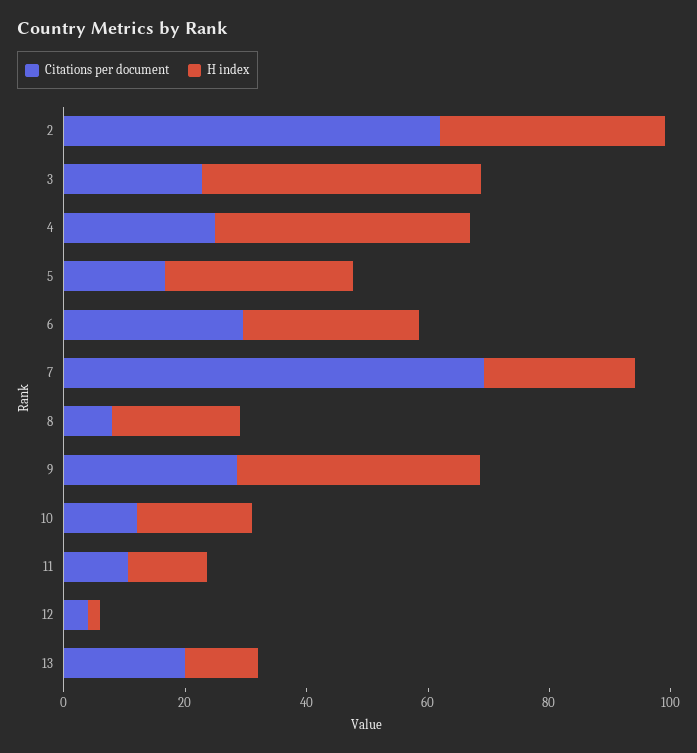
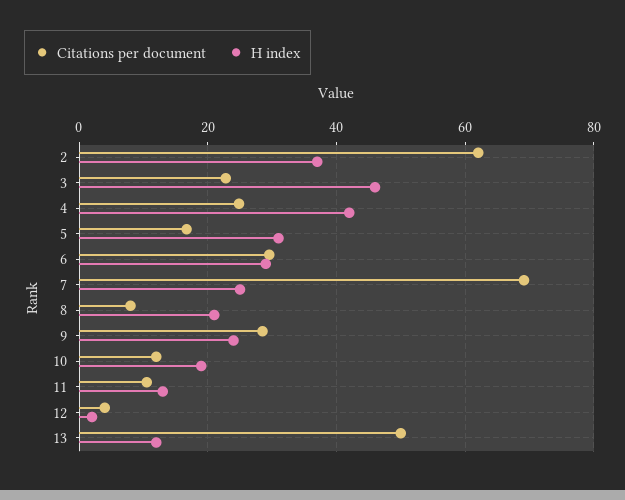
H index, 9: 40 -> 24
Citations per document, 13: 20 -> 50

